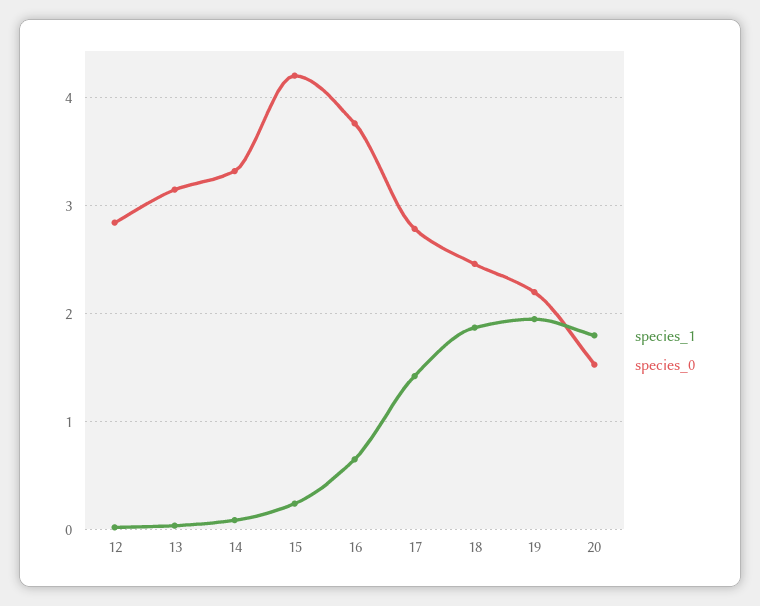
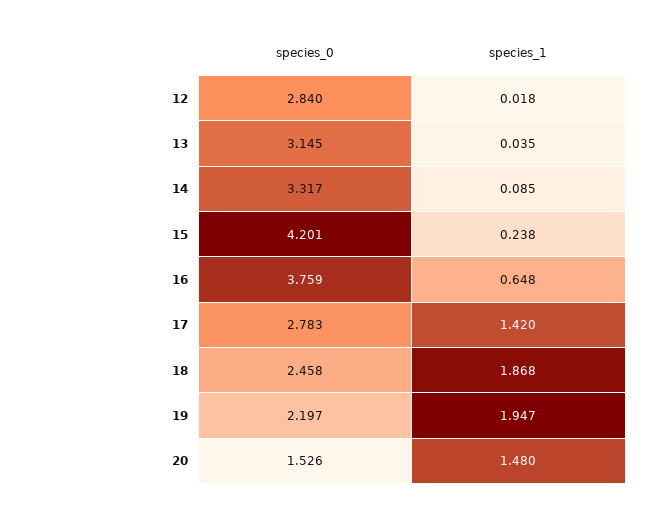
species_1, 20: 1.8 -> 1.48

